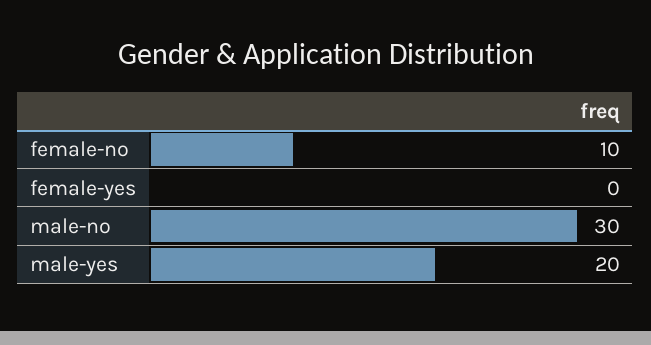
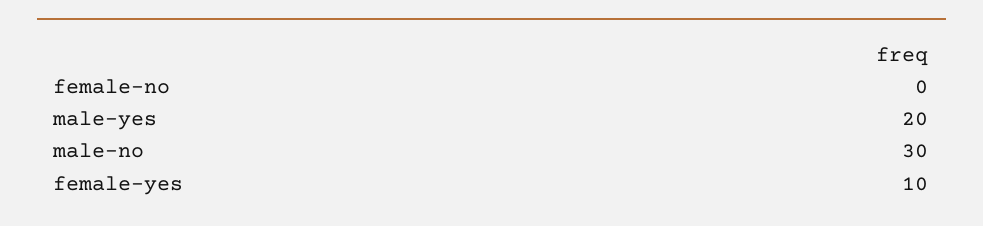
female-no: 10 -> 0
female-yes: 0 -> 10

